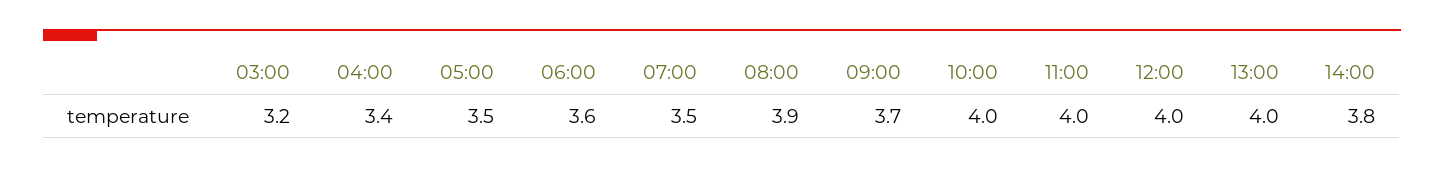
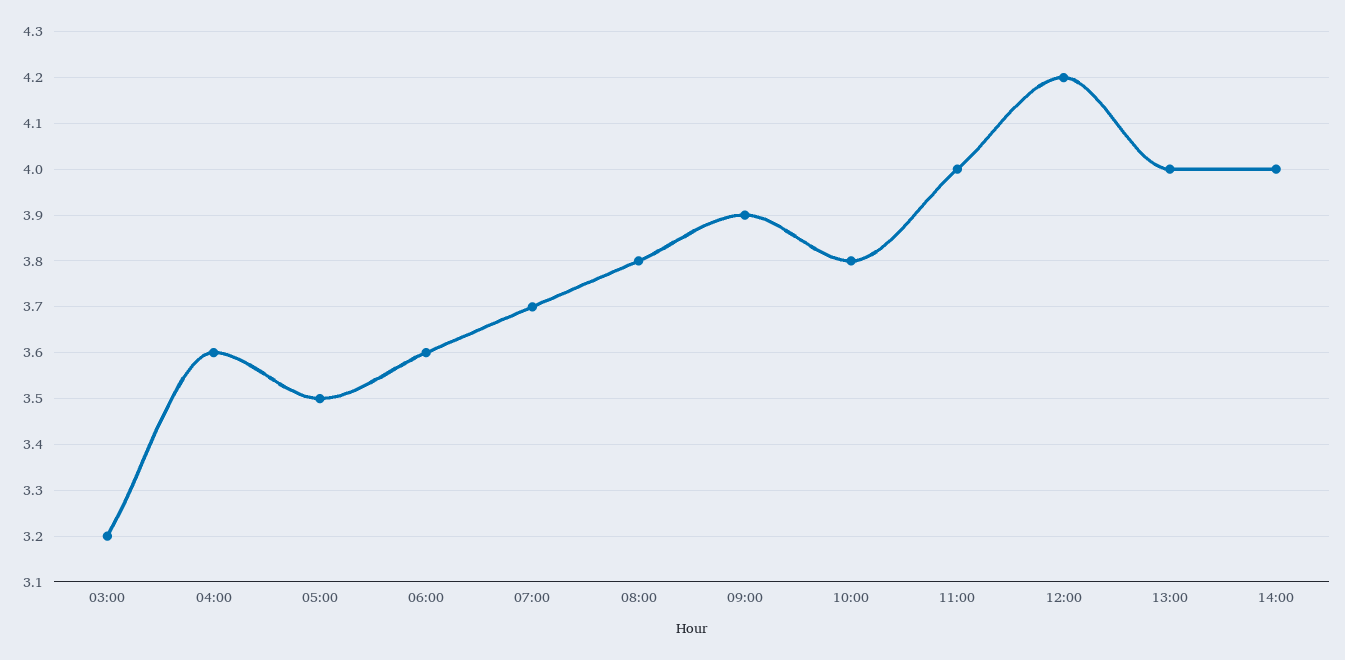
04:00: 3.4 -> 3.6
07:00: 3.5 -> 3.7
08:00: 3.9 -> 3.8
09:00: 3.7 -> 3.9
10:00: 4 -> 3.8
12:00: 4 -> 4.2
14:00: 3.8 -> 4

